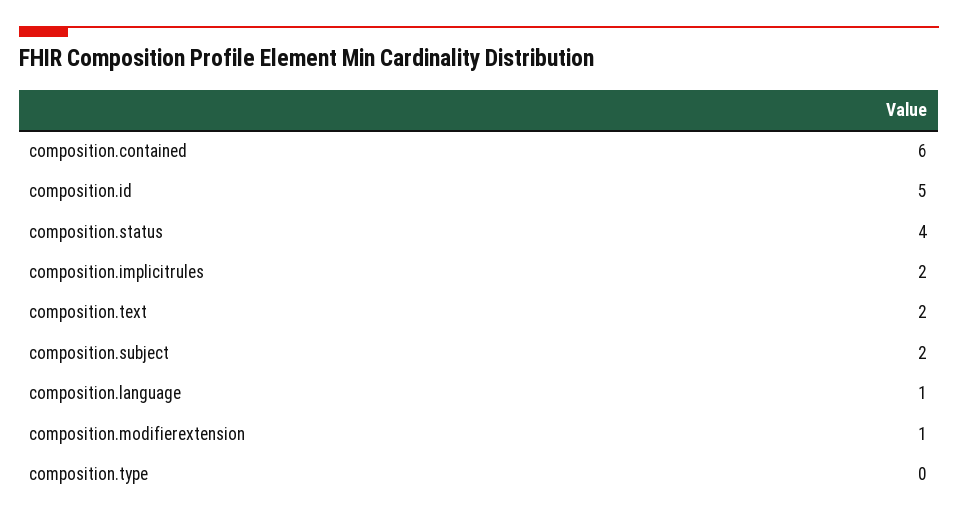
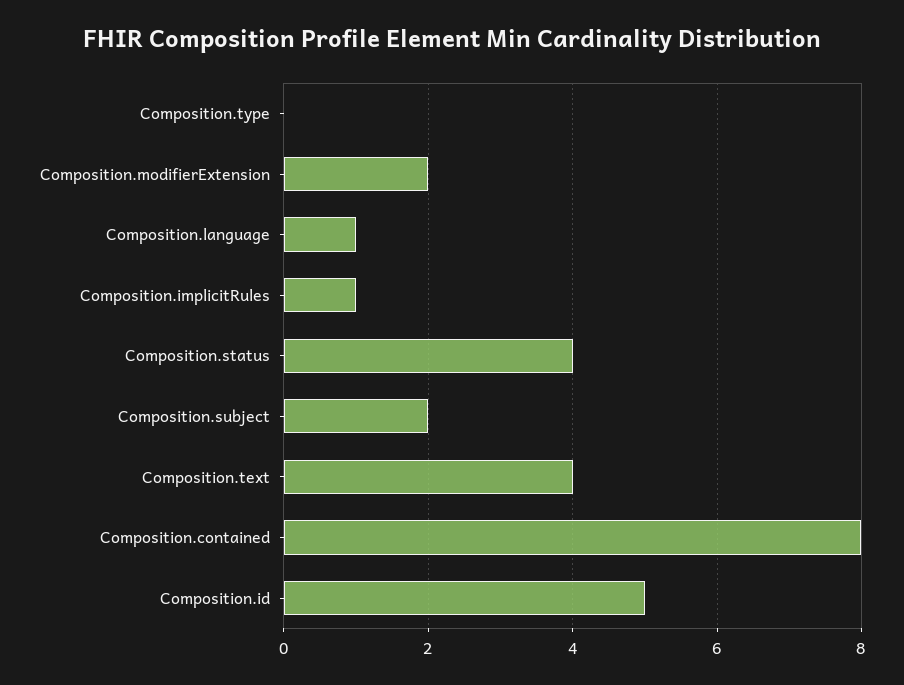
composition.contained: 6 -> 8
composition.implicitrules: 2 -> 1
composition.text: 2 -> 4
composition.modifierextension: 1 -> 2

